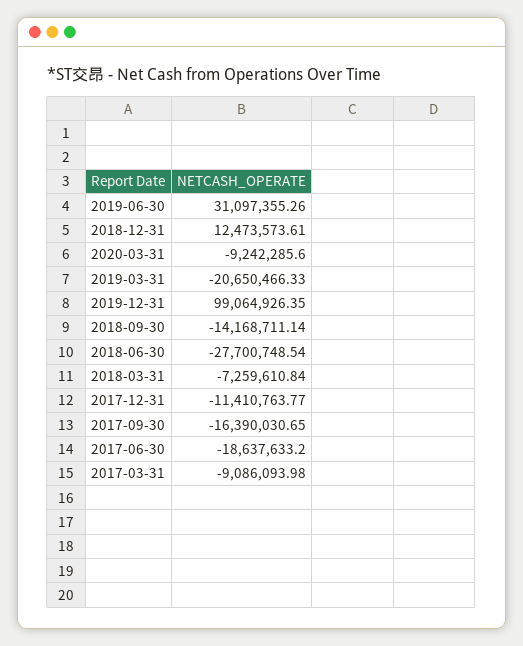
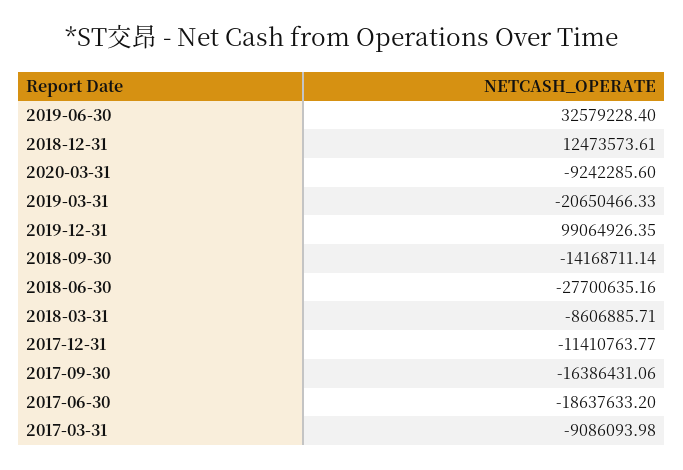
2019-06-30: 31097355.26 -> 32579228.4
2018-06-30: -27700748.54 -> -27700635.16
2018-03-31: -7259610.84 -> -8606885.71
2017-09-30: -16390030.65 -> -16386431.06

